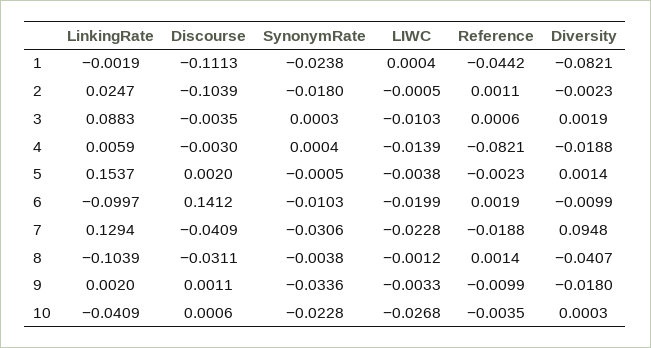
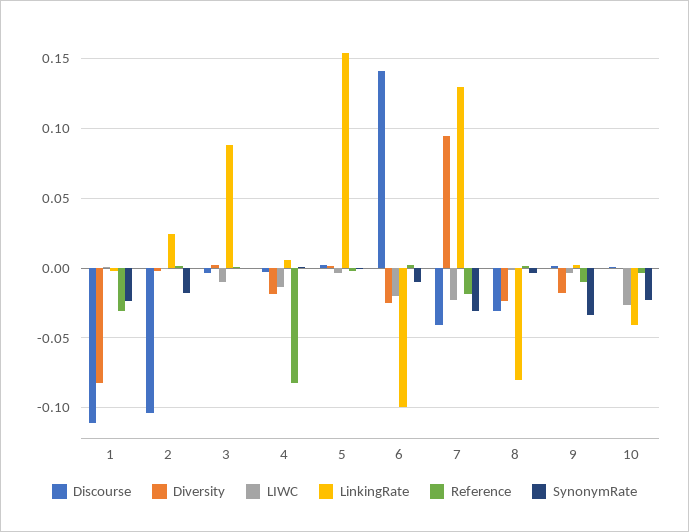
Reference, 1: -0.0442 -> -0.03
Diversity, 6: -0.0099 -> -0.025
LinkingRate, 8: -0.1039 -> -0.08
Diversity, 8: -0.0407 -> -0.025

